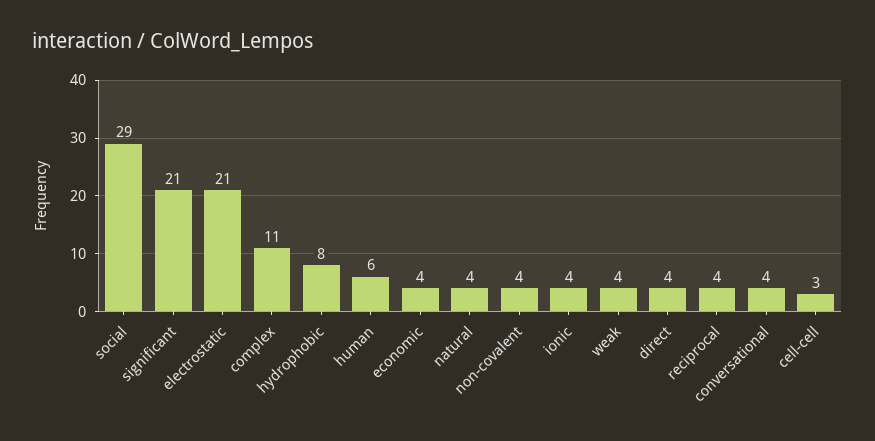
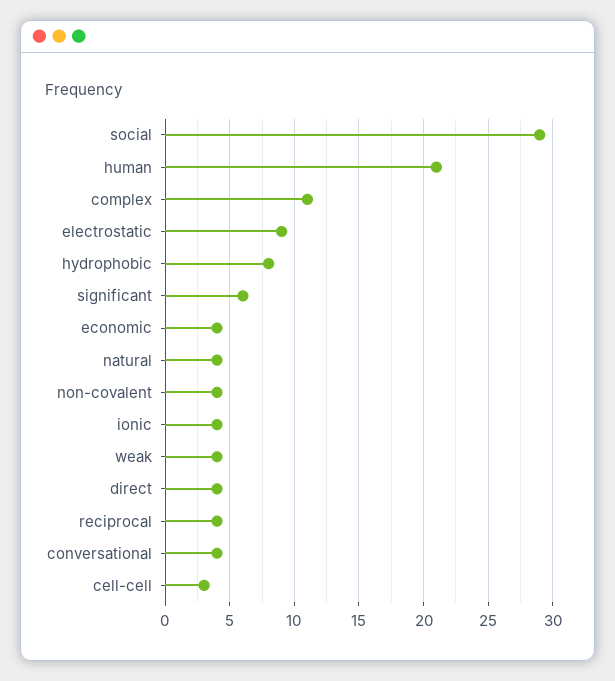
significant: 21 -> 6
electrostatic: 21 -> 9
human: 6 -> 21

